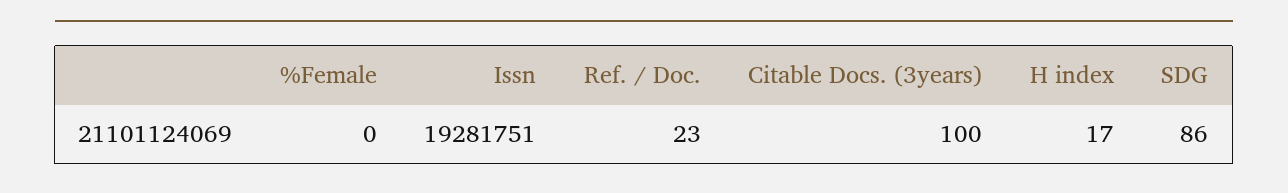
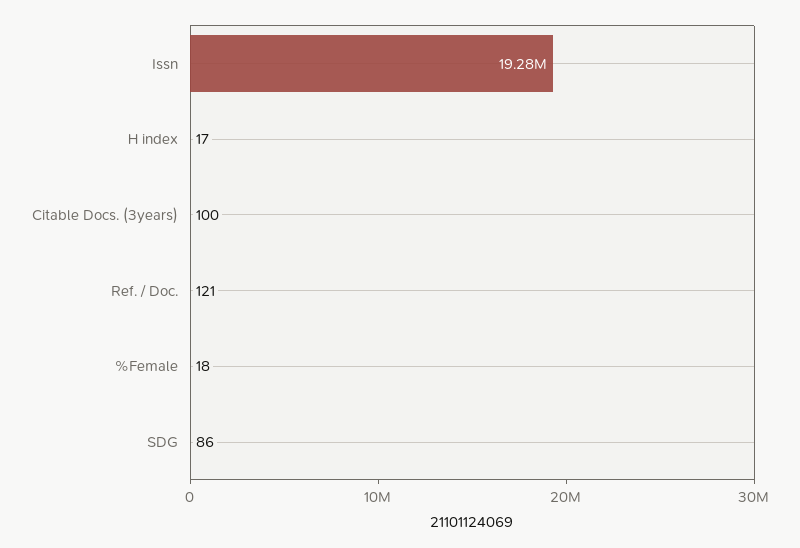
%Female: 0 -> 18
Ref. / Doc.: 23 -> 121

